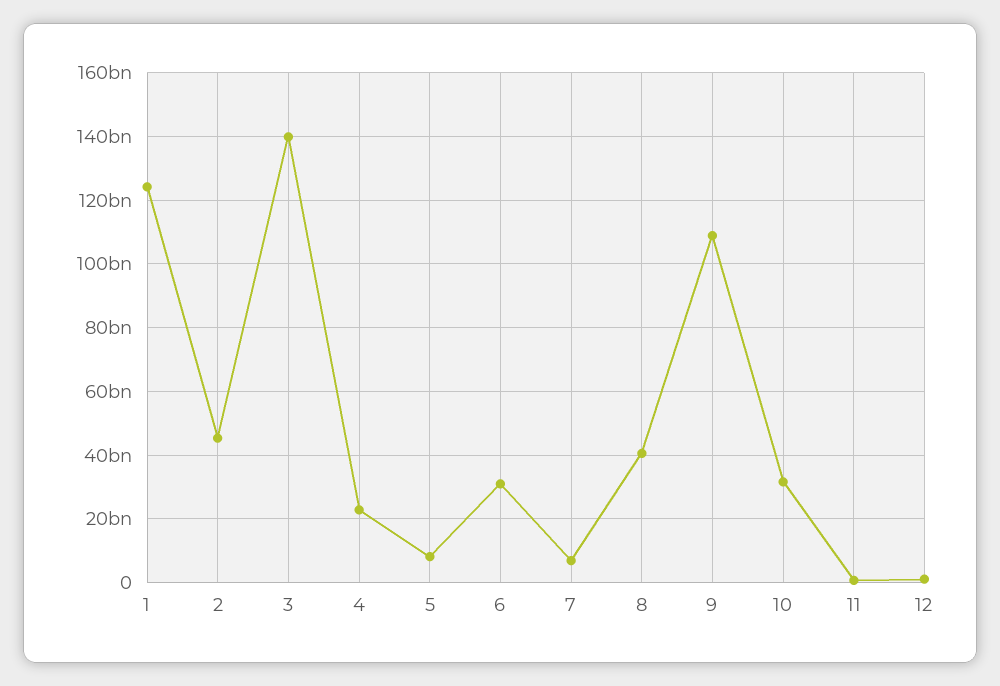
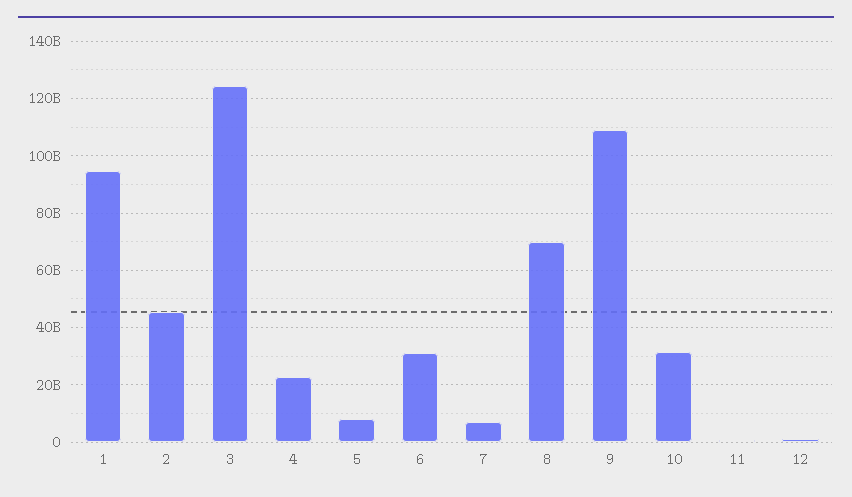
1: 124000000000 -> 95000000000
3: 140000000000 -> 125000000000
8: 40000000000 -> 70000000000

